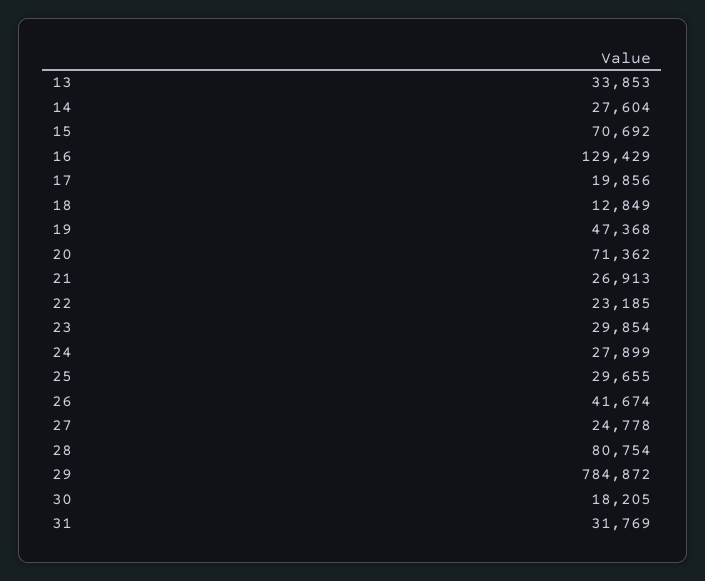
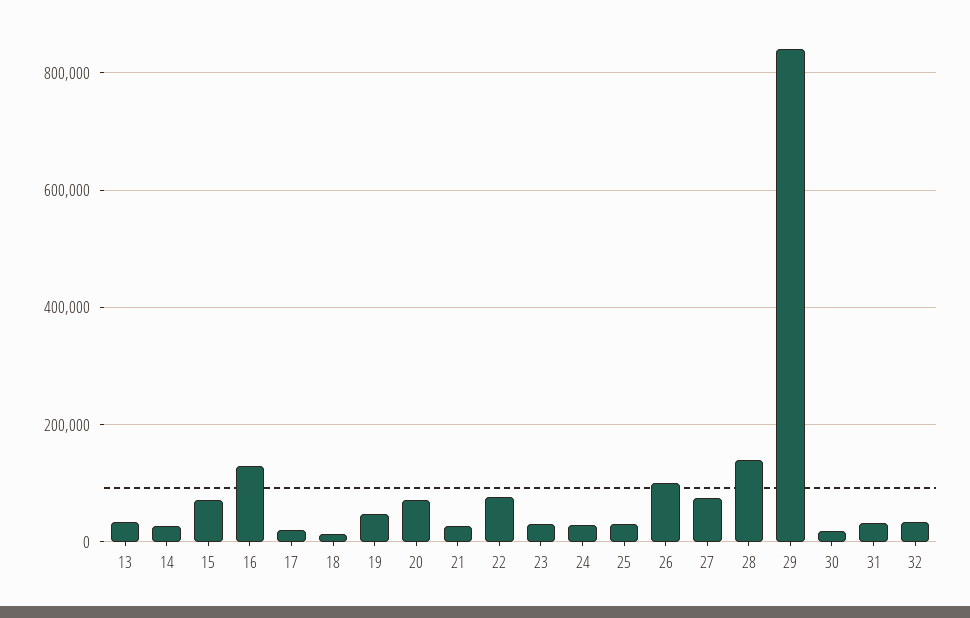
22: 23185 -> 80000
26: 41674 -> 100000
27: 24778 -> 80000
28: 80754 -> 140000
29: 784872 -> 840000
32: none -> 40000

